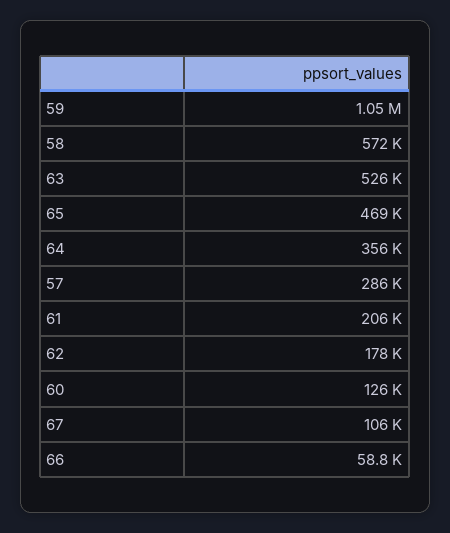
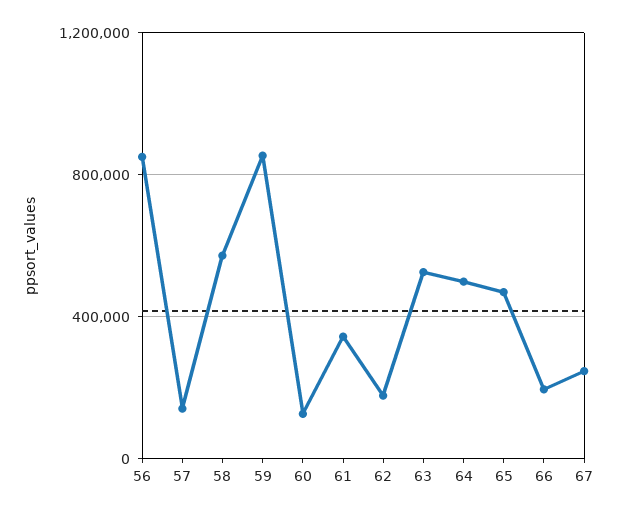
59: 1050000 -> 850000
64: 356000 -> 500000
57: 286000 -> 150000
61: 206000 -> 350000
67: 106000 -> 250000
66: 58800 -> 200000
56: none -> 850000

